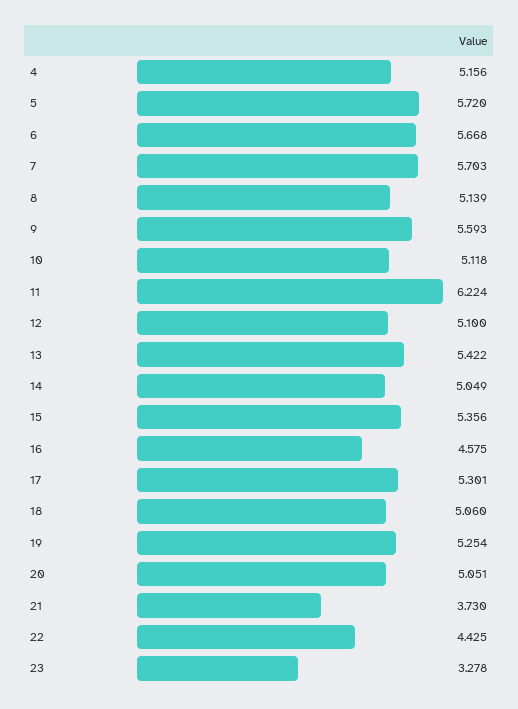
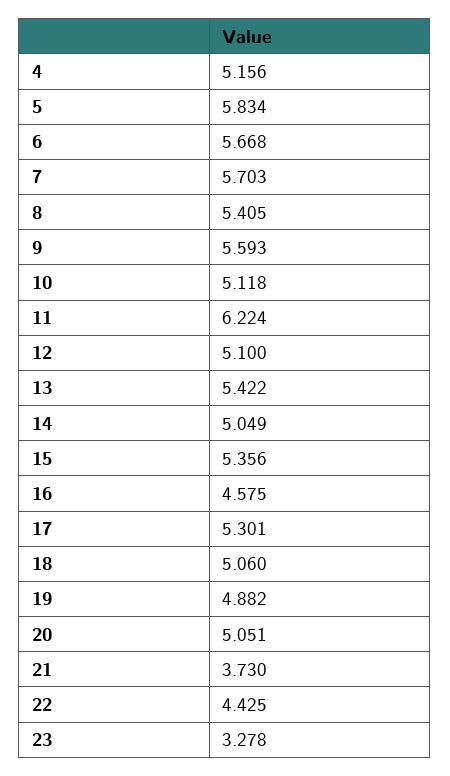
5: 5.72 -> 5.834
8: 5.139 -> 5.405
19: 5.254 -> 4.882

